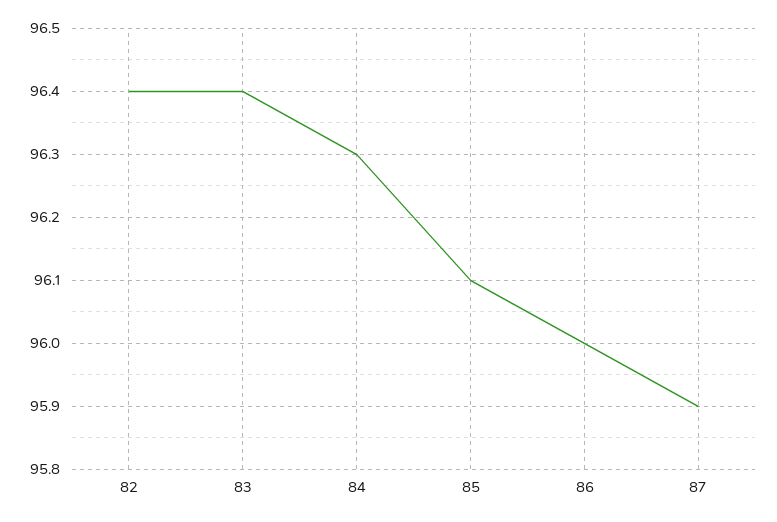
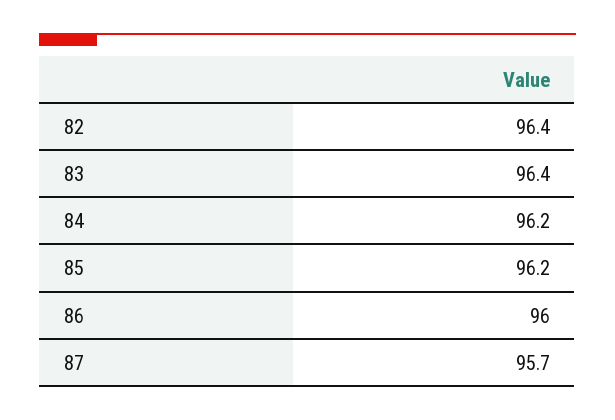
84: 96.3 -> 96.2
85: 96.1 -> 96.2
87: 95.9 -> 95.7

